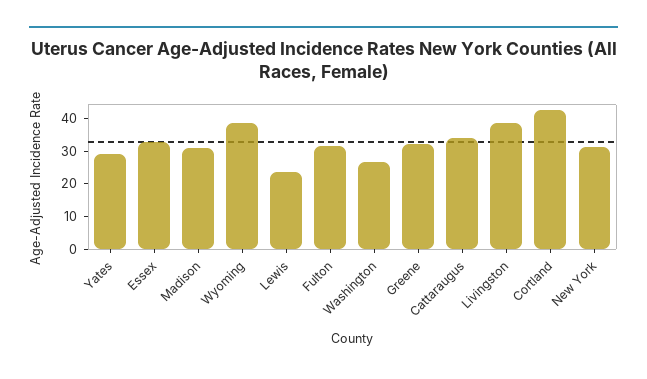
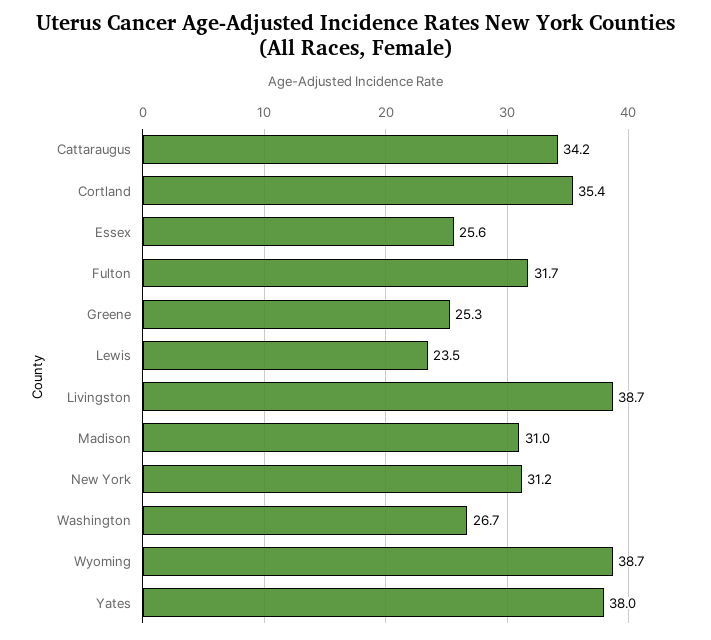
Yates: 30 -> 38
Essex: 32.5 -> 25.6
Greene: 32.5 -> 25.3
Cortland: 42.5 -> 35.4

